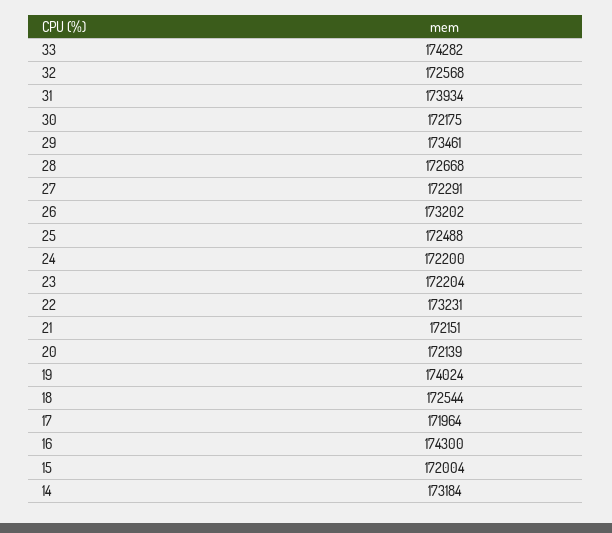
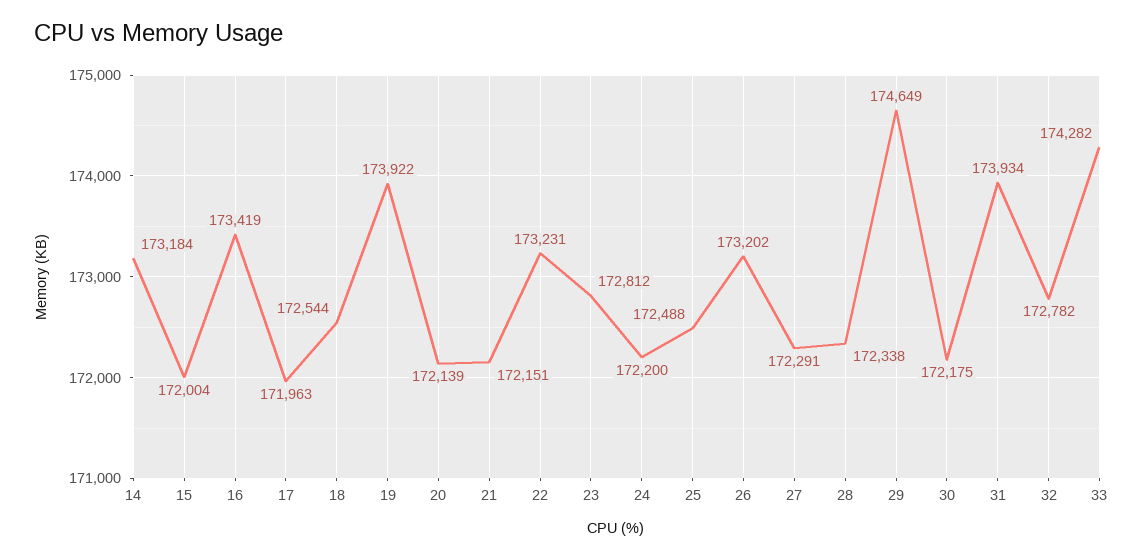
32: 172568 -> 172782
29: 173461 -> 174649
28: 172668 -> 172338
23: 172204 -> 172812
19: 174024 -> 173922
17: 171964 -> 171963
16: 174300 -> 173419

